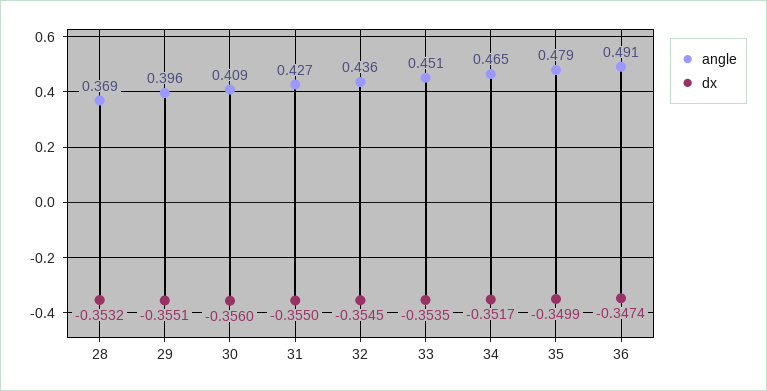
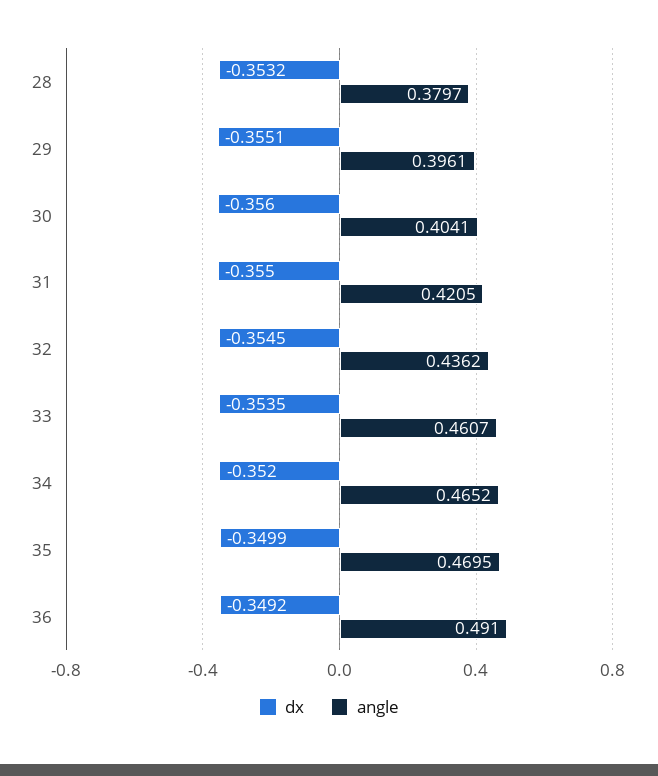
angle, 28: 0.369 -> 0.3797
angle, 30: 0.409 -> 0.4041
angle, 31: 0.427 -> 0.4205
angle, 33: 0.451 -> 0.4607
dx, 34: -0.3517 -> -0.352
angle, 35: 0.479 -> 0.4695
dx, 36: -0.3474 -> -0.3492

